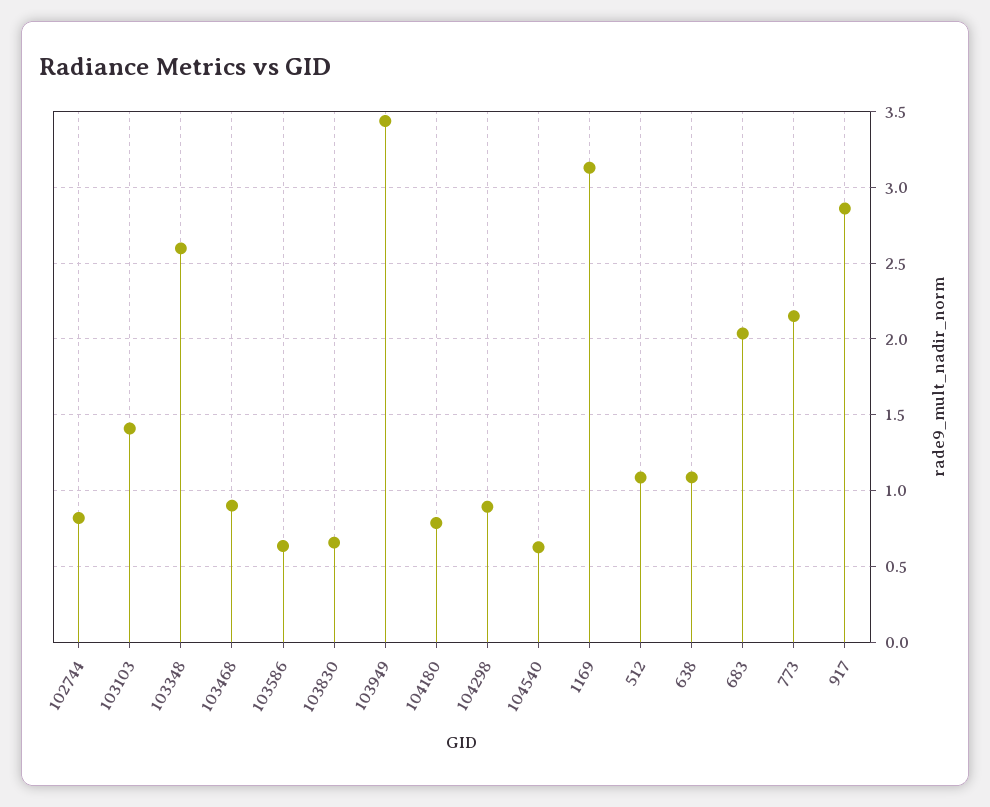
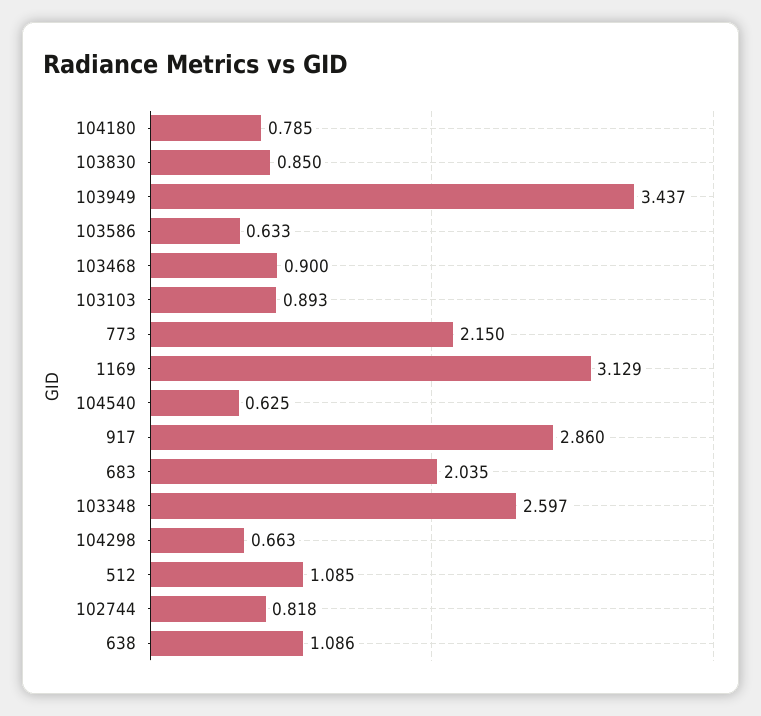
103103: 1.4 -> 0.893
103830: 0.65 -> 0.85
104298: 0.9 -> 0.663

